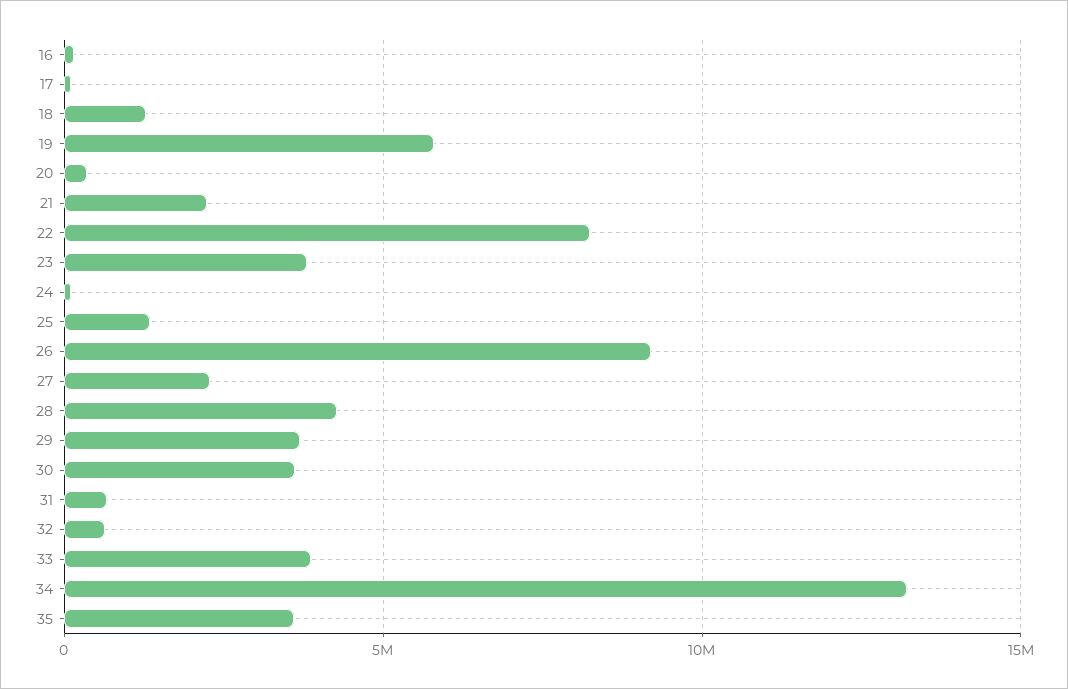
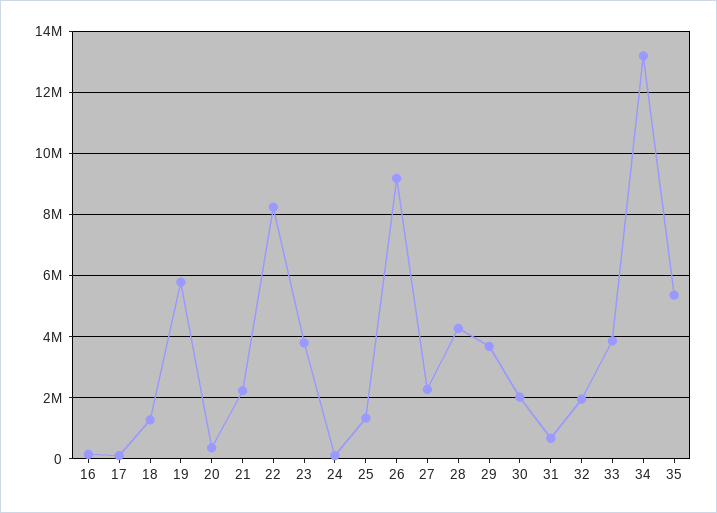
30: 3500000 -> 2000000
32: 500000 -> 2000000
35: 3500000 -> 5400000

